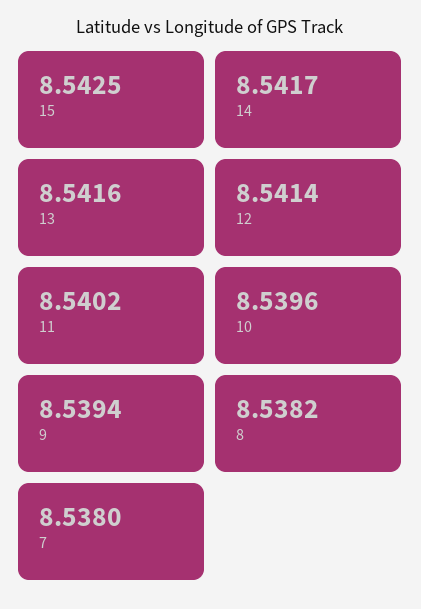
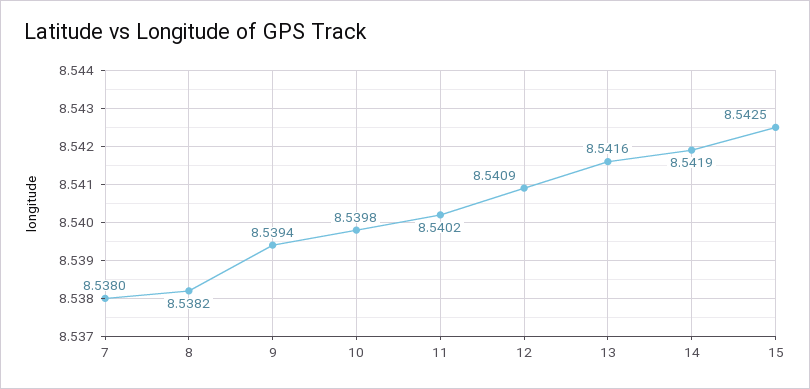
14: 8.5417 -> 8.5419
12: 8.5414 -> 8.5409
10: 8.5396 -> 8.5398

